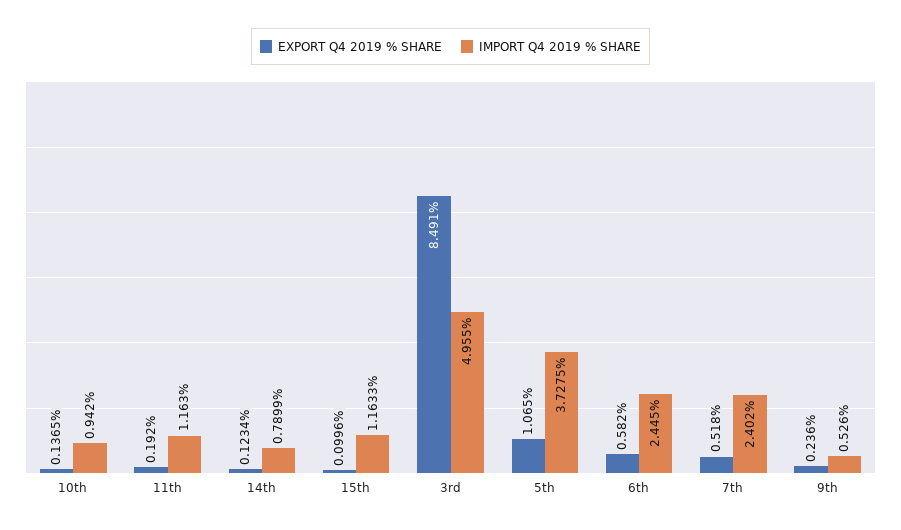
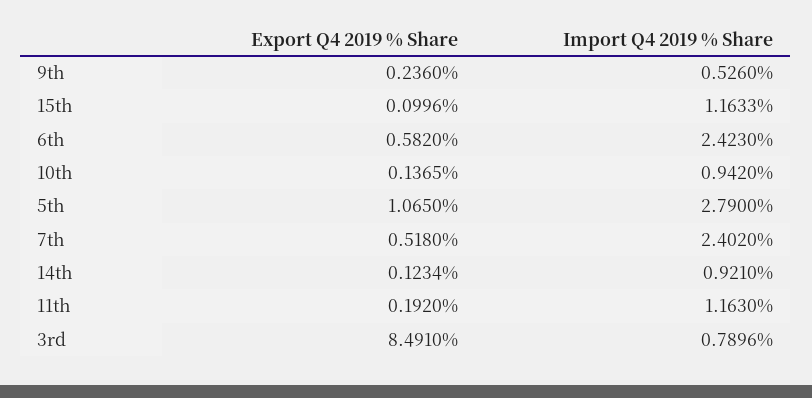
IMPORT Q4 2019 % SHARE, 14th: 0.7899 -> 0.921
IMPORT Q4 2019 % SHARE, 3rd: 4.955 -> 0.7896
IMPORT Q4 2019 % SHARE, 5th: 3.7275 -> 2.79
IMPORT Q4 2019 % SHARE, 6th: 2.445 -> 2.423

